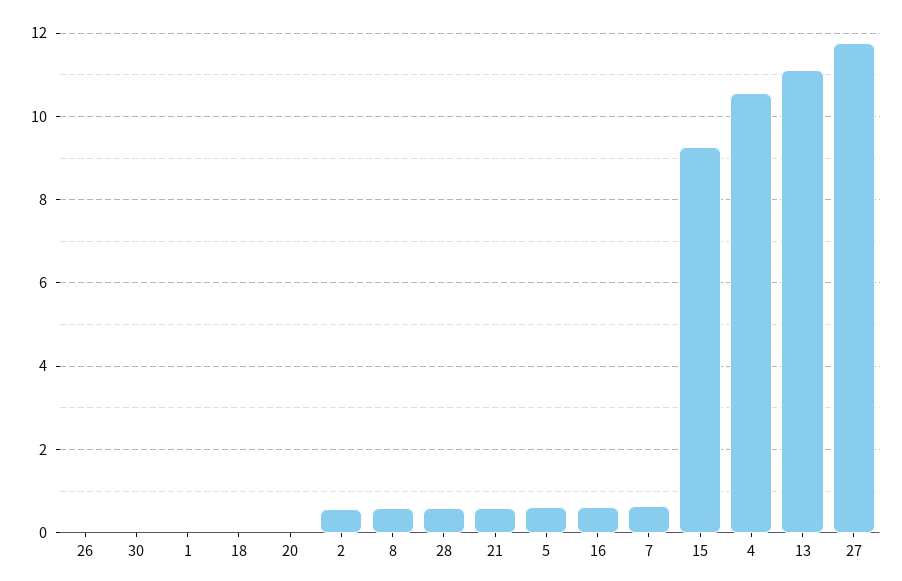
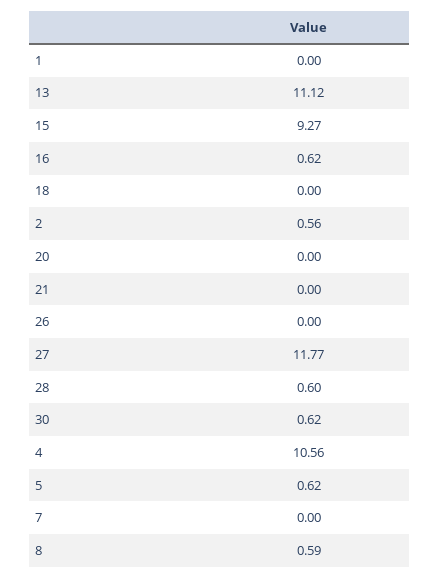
30: 0 -> 0.62
21: 0.6 -> 0
7: 0.6 -> 0

